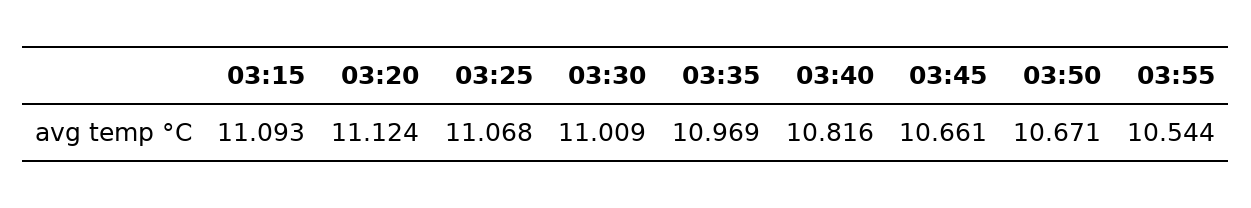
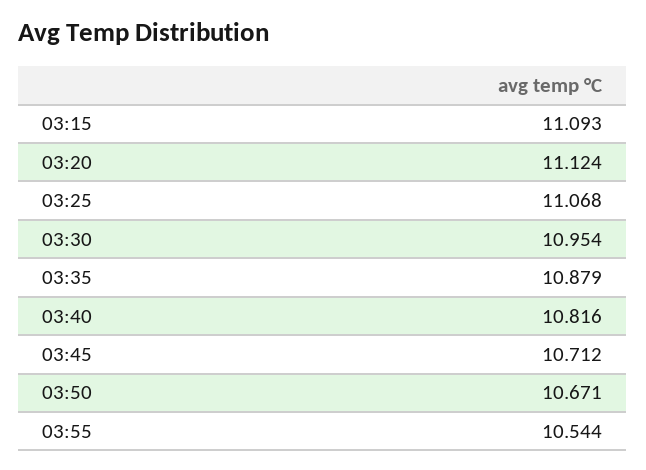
03:30: 11.009 -> 10.954
03:35: 10.969 -> 10.879
03:45: 10.661 -> 10.712

